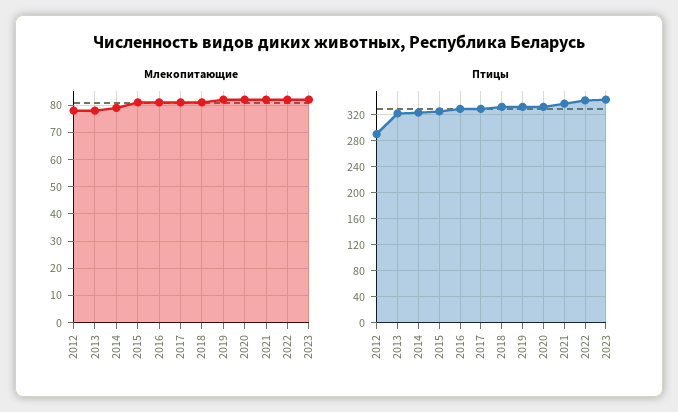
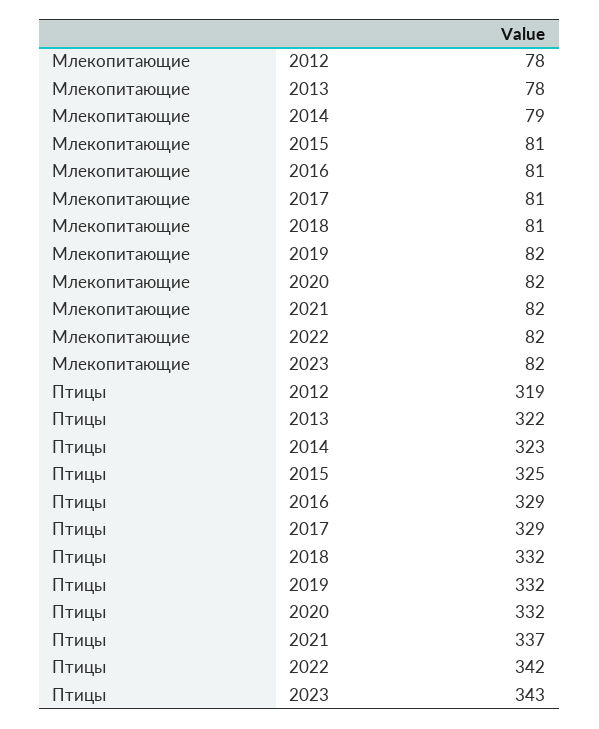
Птицы, 2012: 290 -> 319

